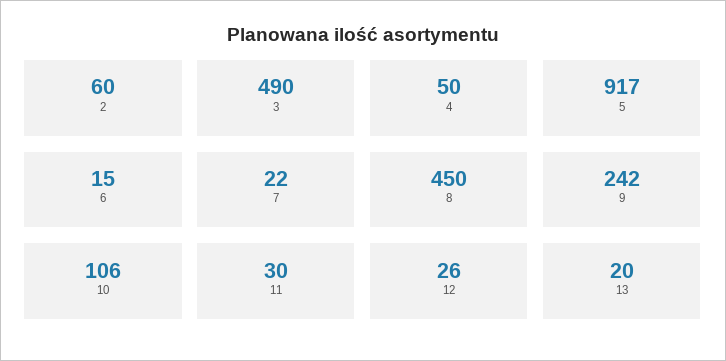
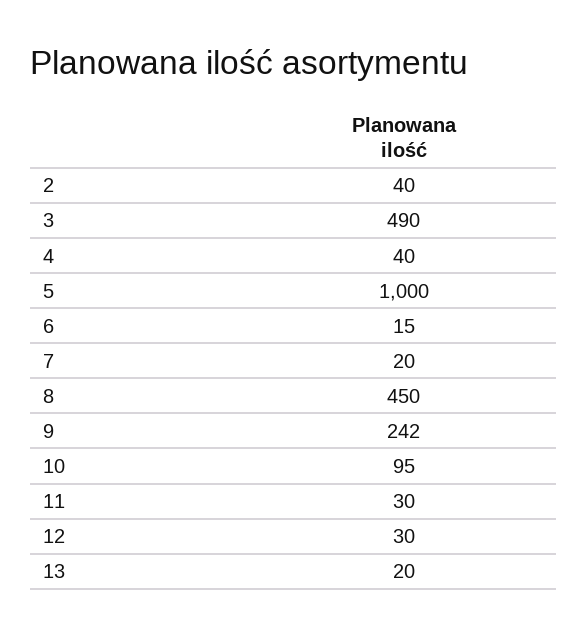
2: 60 -> 40
4: 50 -> 40
5: 917 -> 1000
7: 22 -> 20
10: 106 -> 95
12: 26 -> 30

